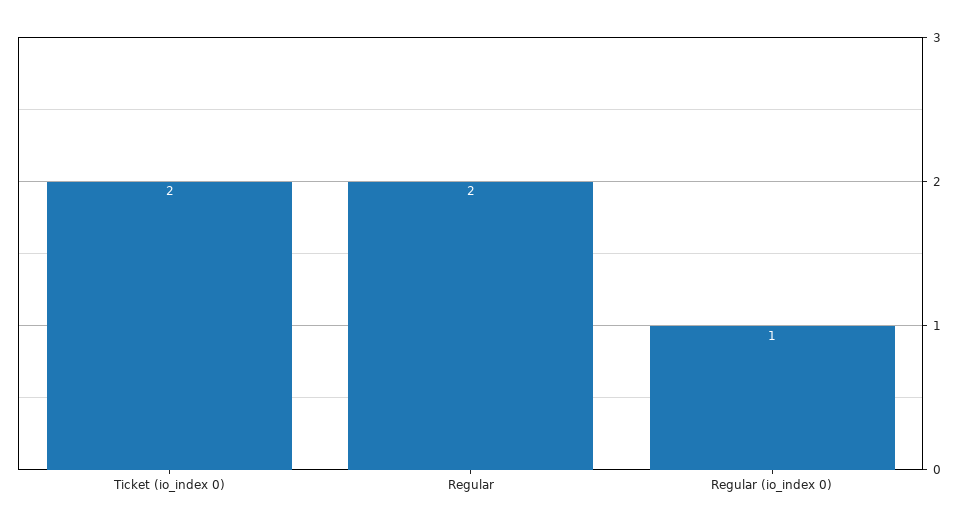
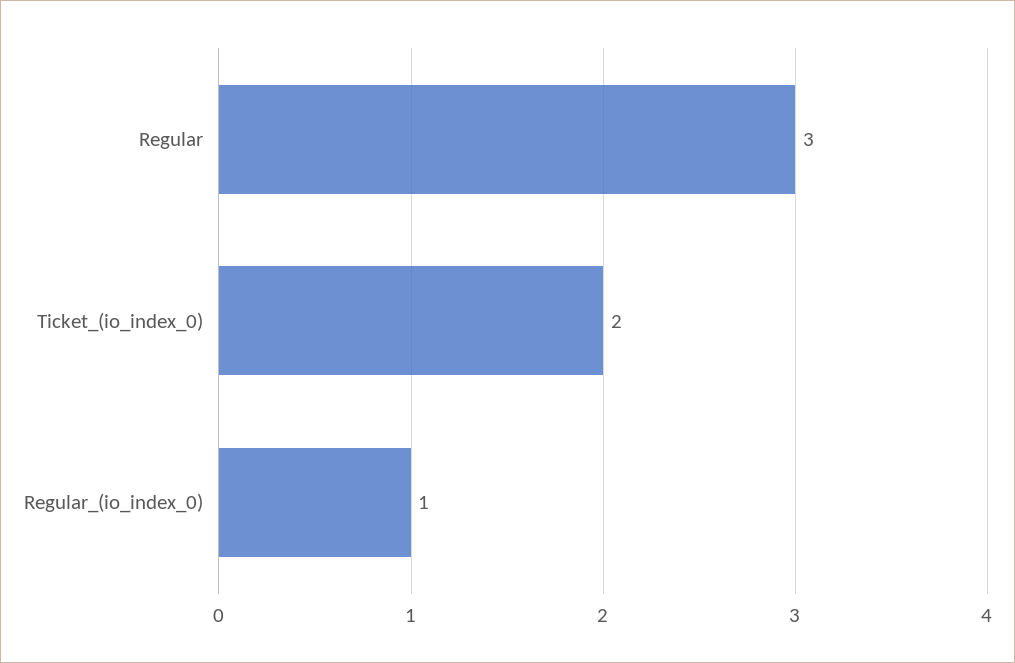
Regular: 2 -> 3

